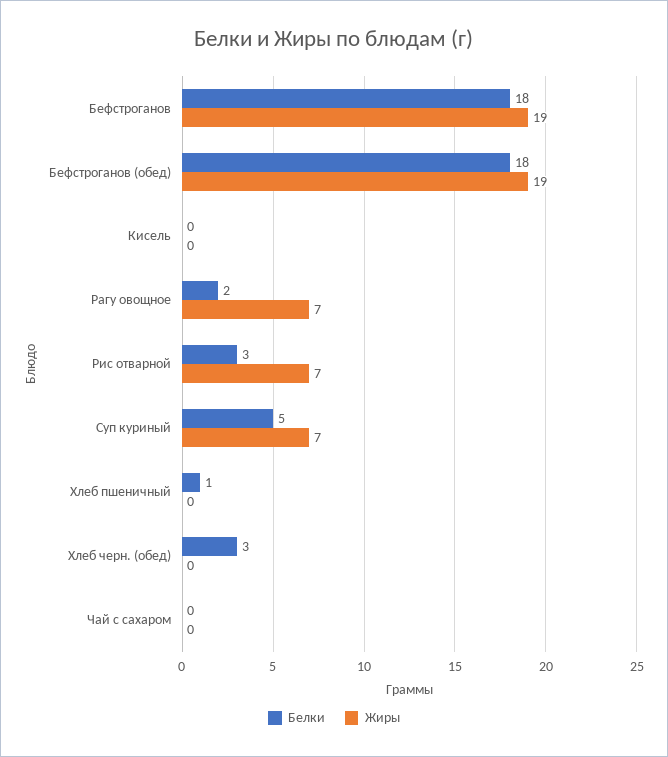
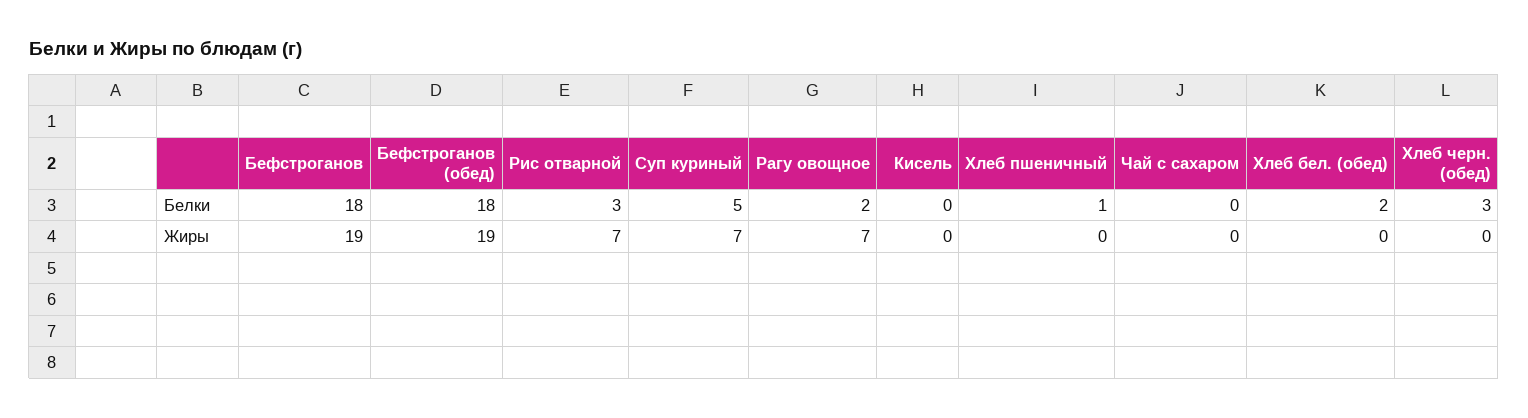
Белки, Хлеб бел. (обед): none -> 2
Жиры, Хлеб бел. (обед): none -> 0

